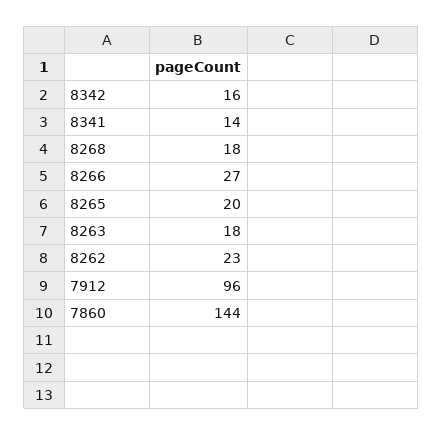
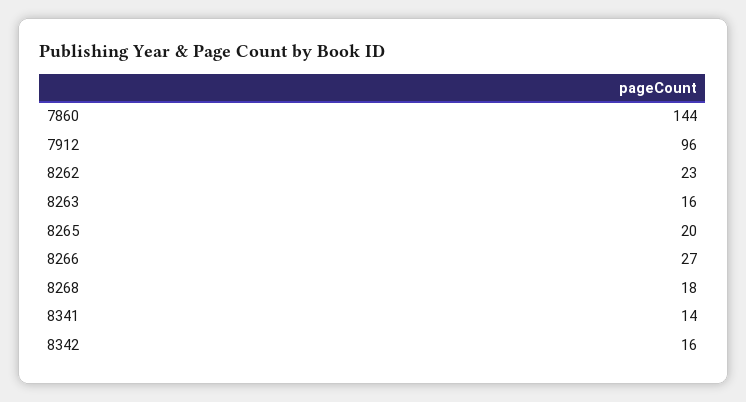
8263: 18 -> 16

